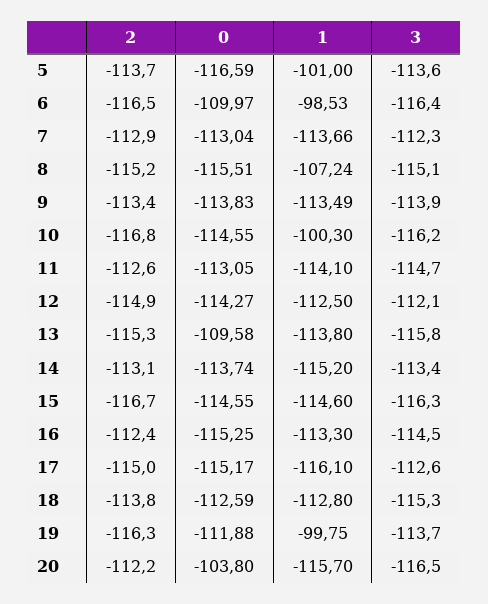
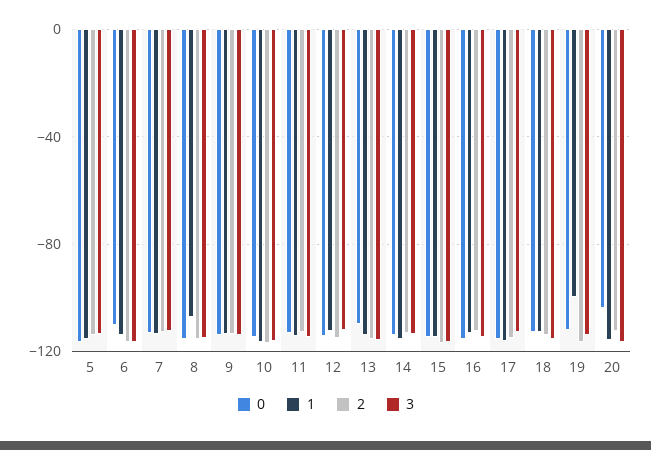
1, 5: -101 -> -115
1, 6: -98.53 -> -115
1, 10: -100.3 -> -115

